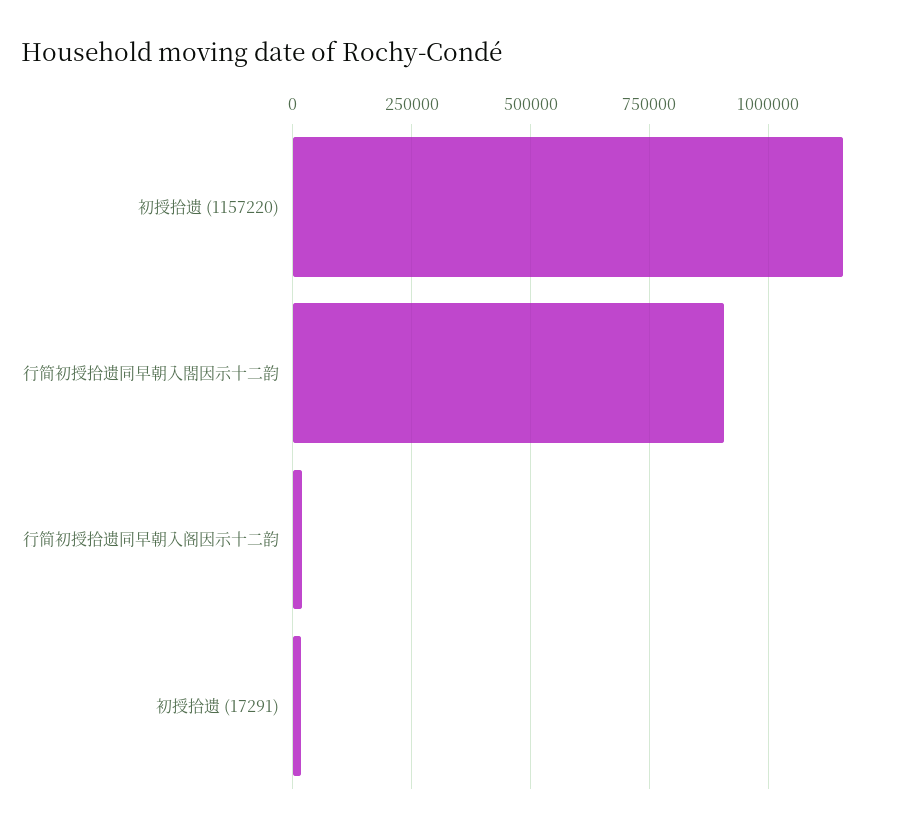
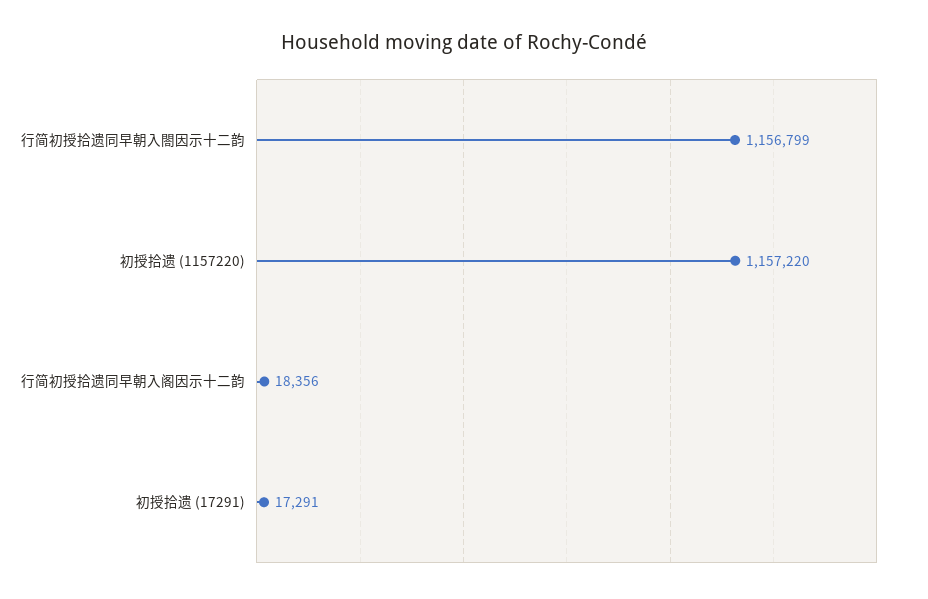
行简初授拾遗同早朝入閤因示十二韵: 900000 -> 1156799

